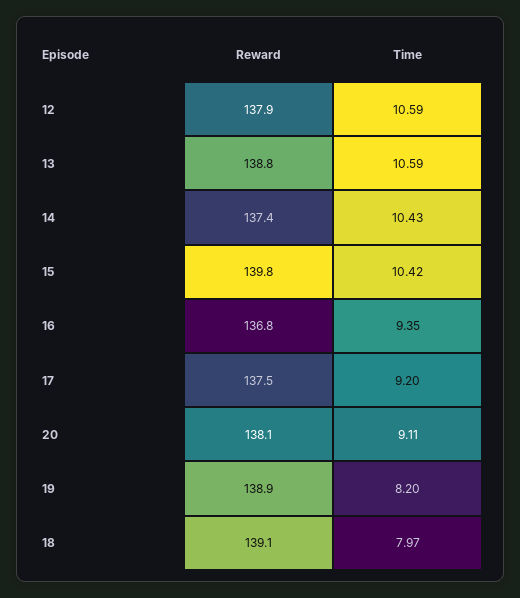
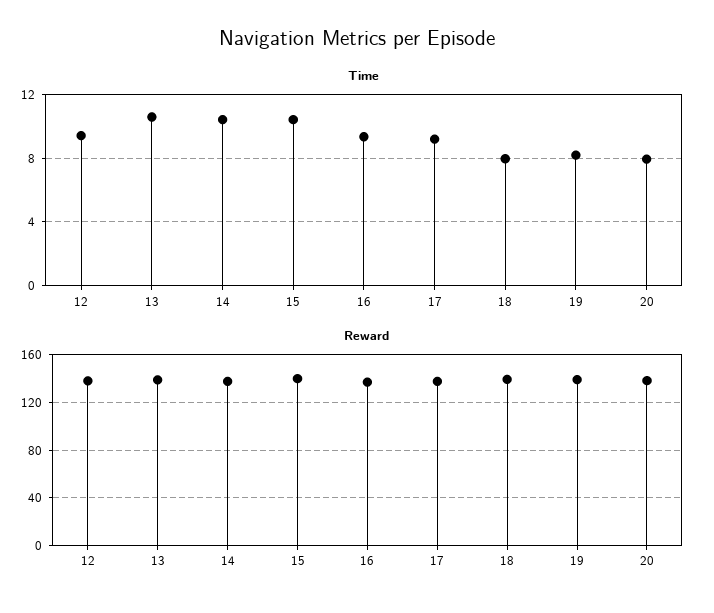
Time, 12: 10.59 -> 9.5
Time, 20: 9.11 -> 8

